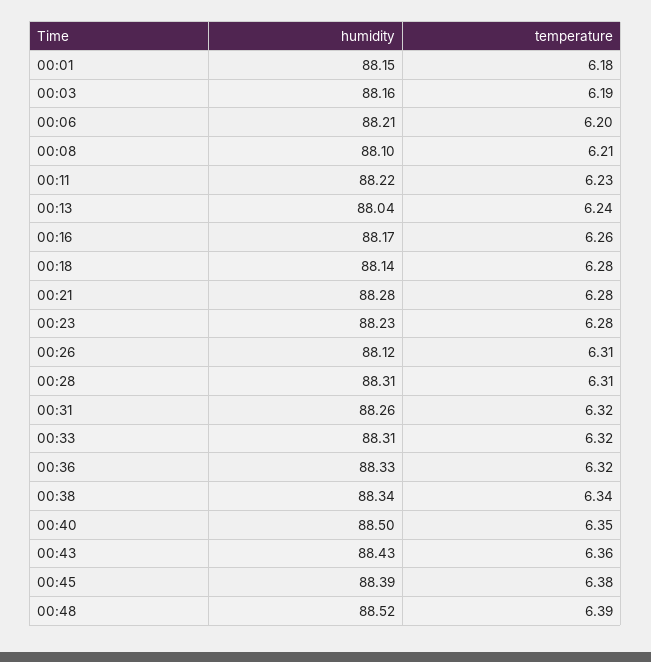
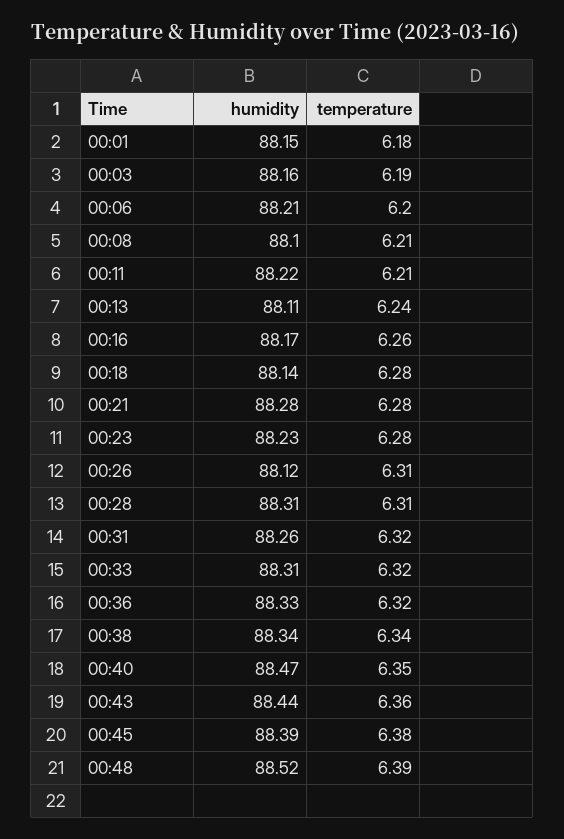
temperature, 00:11: 6.23 -> 6.21
humidity, 00:13: 88.04 -> 88.11
humidity, 00:40: 88.5 -> 88.47
humidity, 00:43: 88.43 -> 88.44

